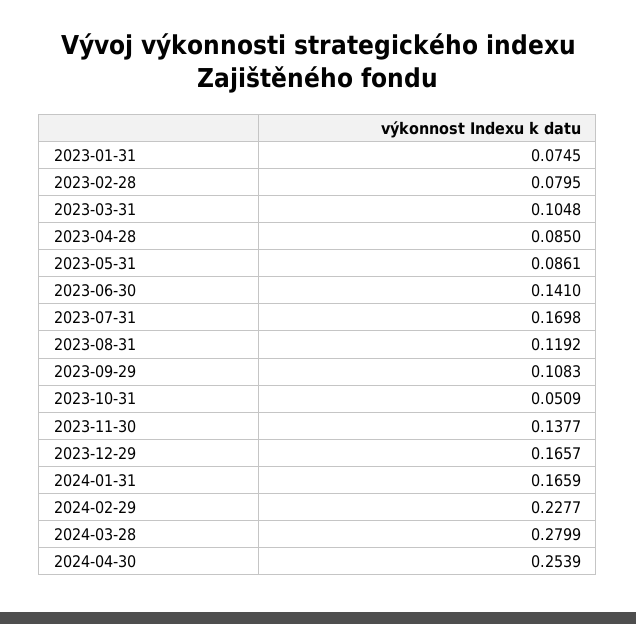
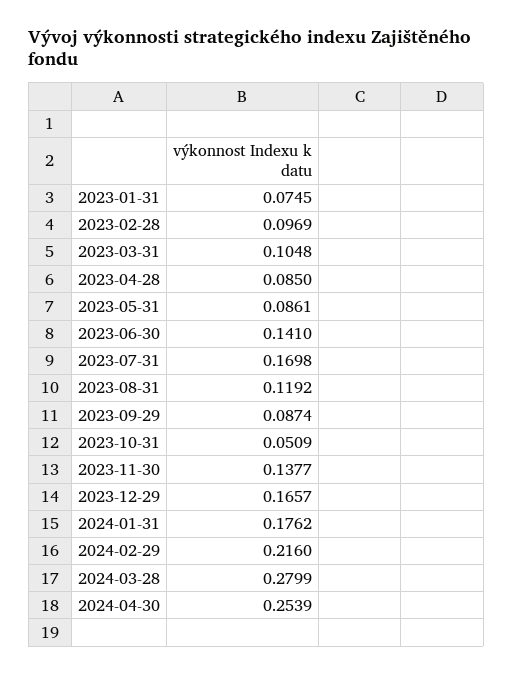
2023-02-28: 0.0795 -> 0.0969
2023-09-29: 0.1083 -> 0.0874
2024-01-31: 0.1659 -> 0.1762
2024-02-29: 0.2277 -> 0.216

